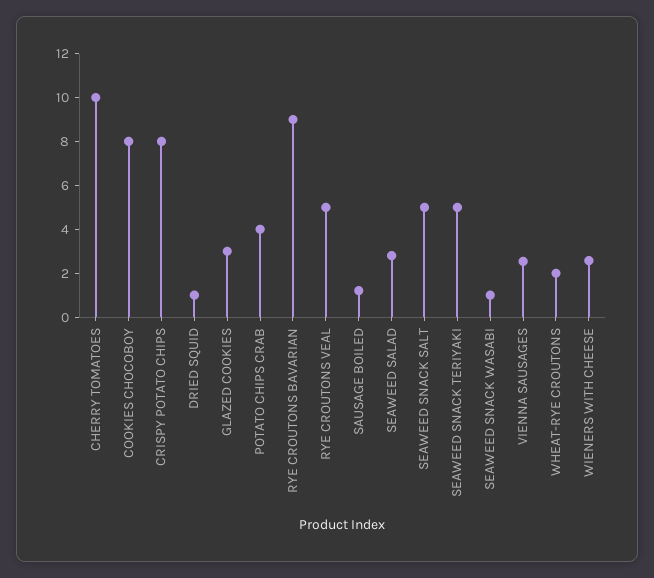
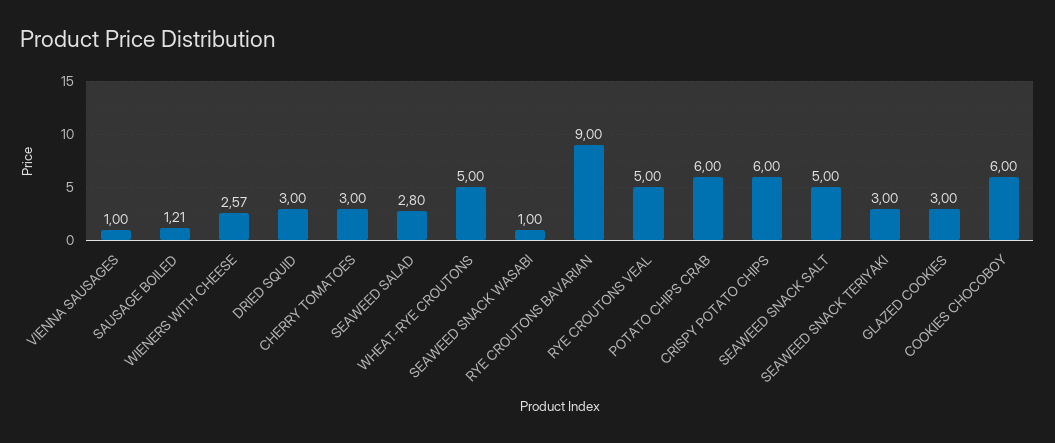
CHERRY TOMATOES: 10 -> 3
COOKIES CHOCOBOY: 8 -> 6
CRISPY POTATO CHIPS: 8 -> 6
DRIED SQUID: 1 -> 3
POTATO CHIPS CRAB: 4 -> 6
SEAWEED SNACK TERIYAKI: 5 -> 3
VIENNA SAUSAGES: 2.5 -> 1
WHEAT-RYE CROUTONS: 2 -> 5

